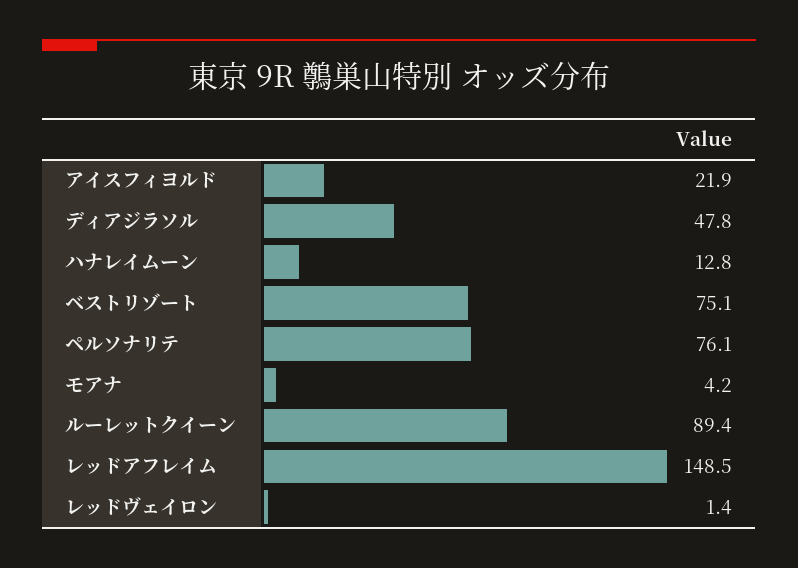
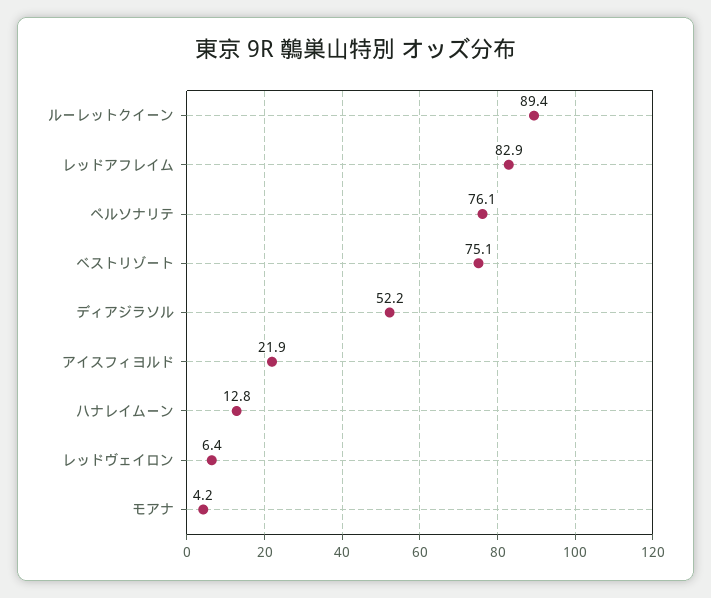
ディアジラソル: 47.8 -> 52.2
レッドアフレイム: 148.5 -> 82.9
レッドヴェイロン: 1.4 -> 6.4

